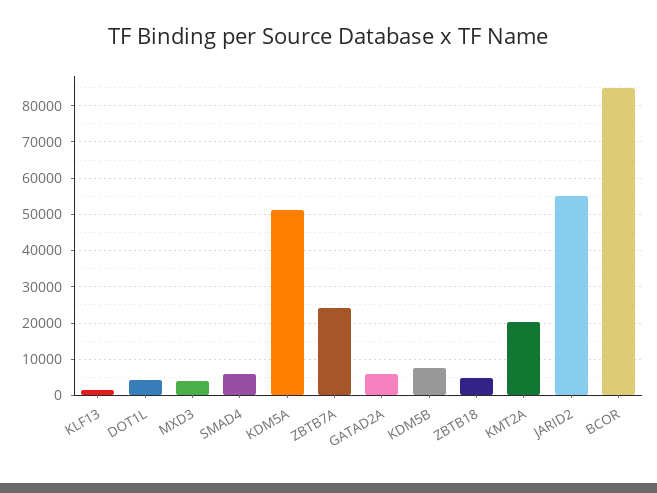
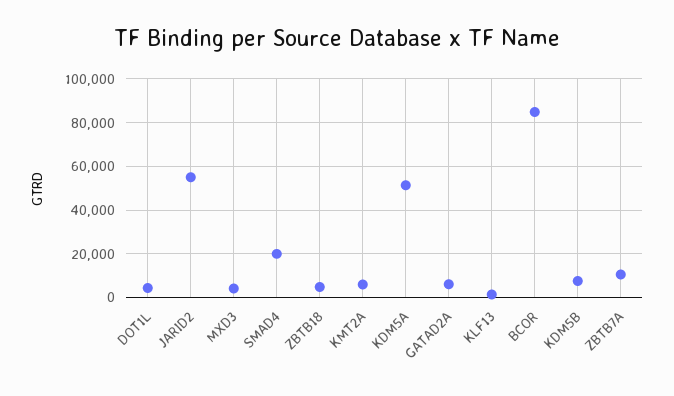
SMAD4: 6000 -> 20000
ZBTB7A: 24000 -> 10000
KMT2A: 20000 -> 5000

